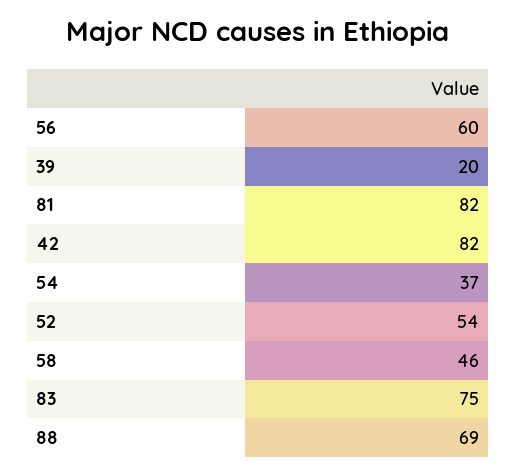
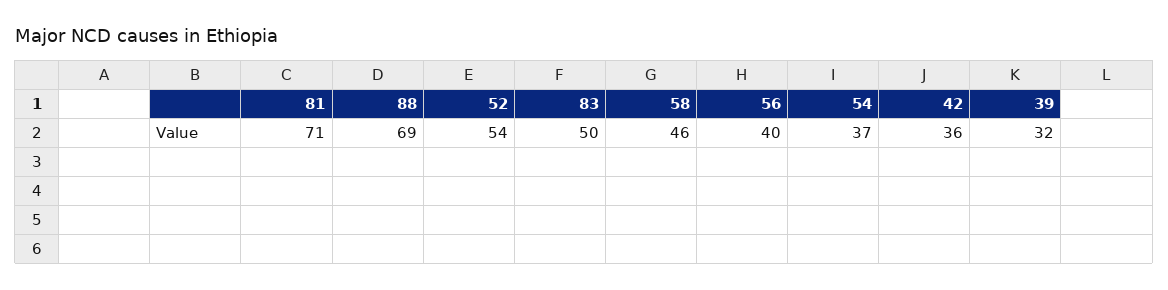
56: 60 -> 40
39: 20 -> 32
81: 82 -> 71
42: 82 -> 36
83: 75 -> 50

